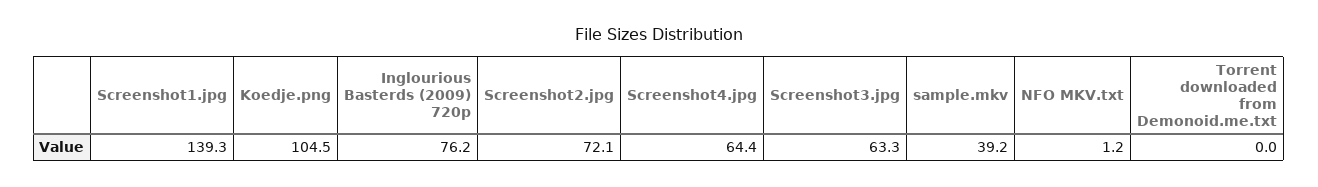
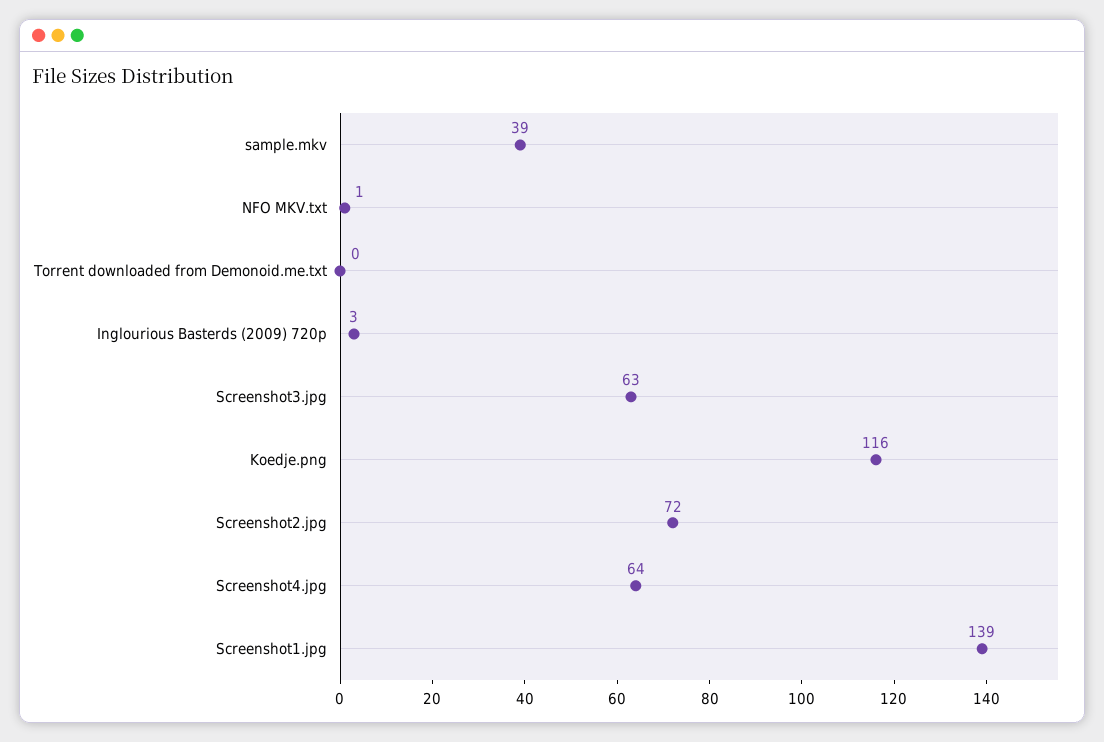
Koedje.png: 104.5 -> 116
Inglourious Basterds (2009) 720p: 76.2 -> 3

